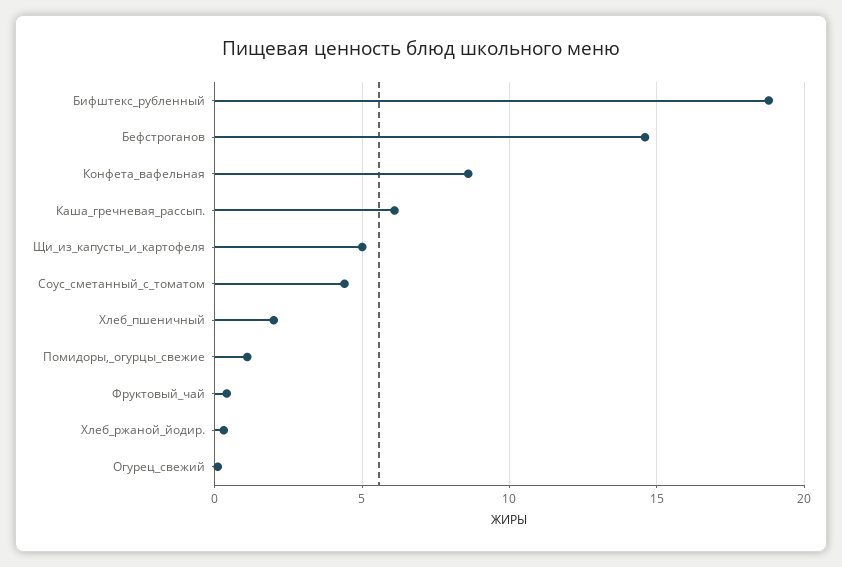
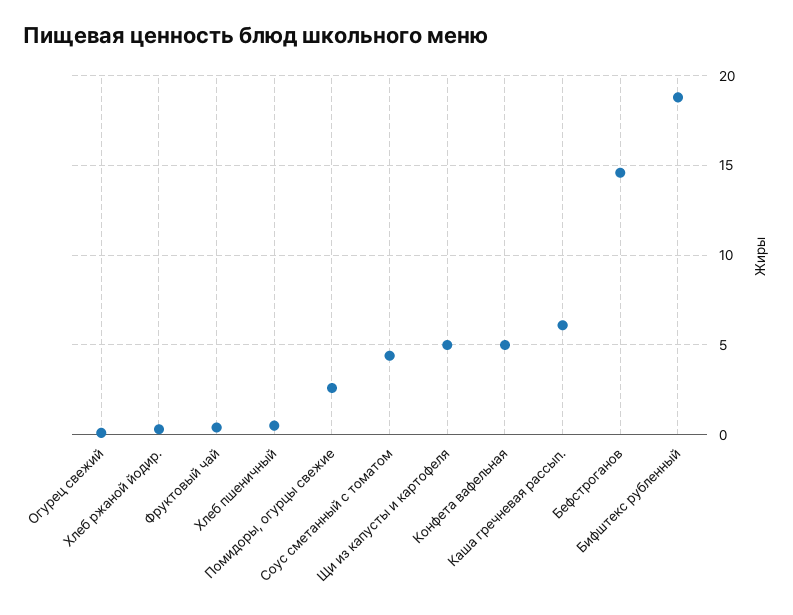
Конфета_вафельная: 8.5 -> 5
Хлеб_пшеничный: 2 -> 0.5
Помидоры,_огурцы_свежие: 1 -> 2.5

